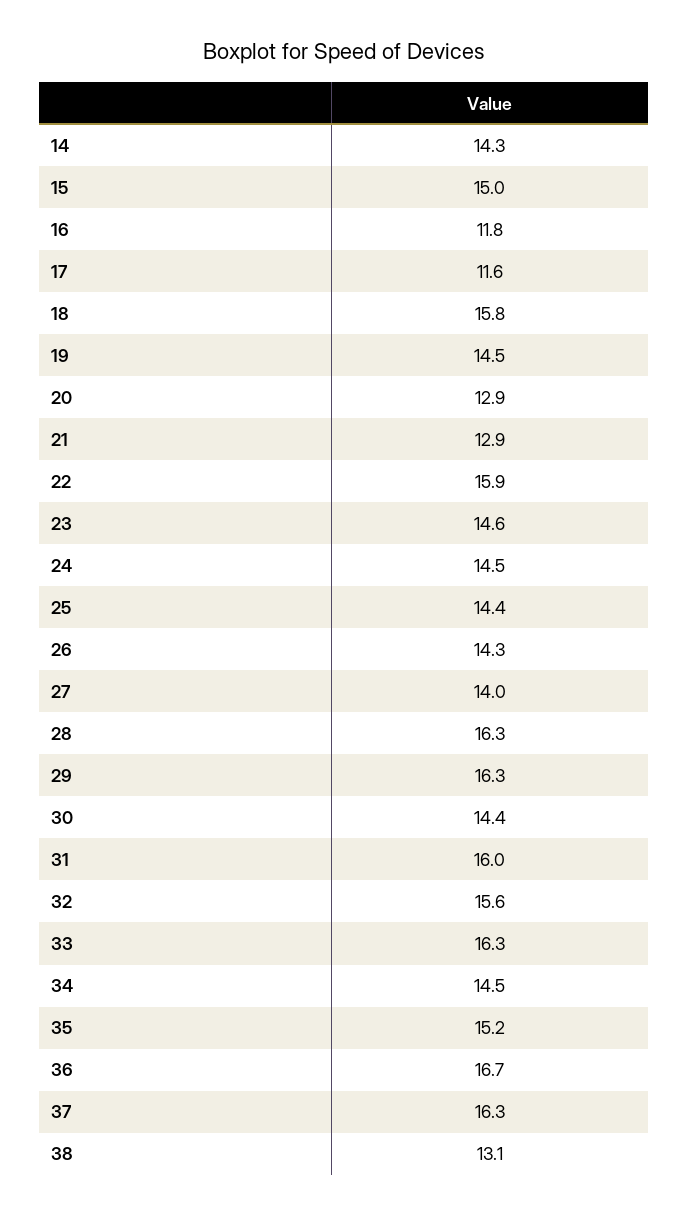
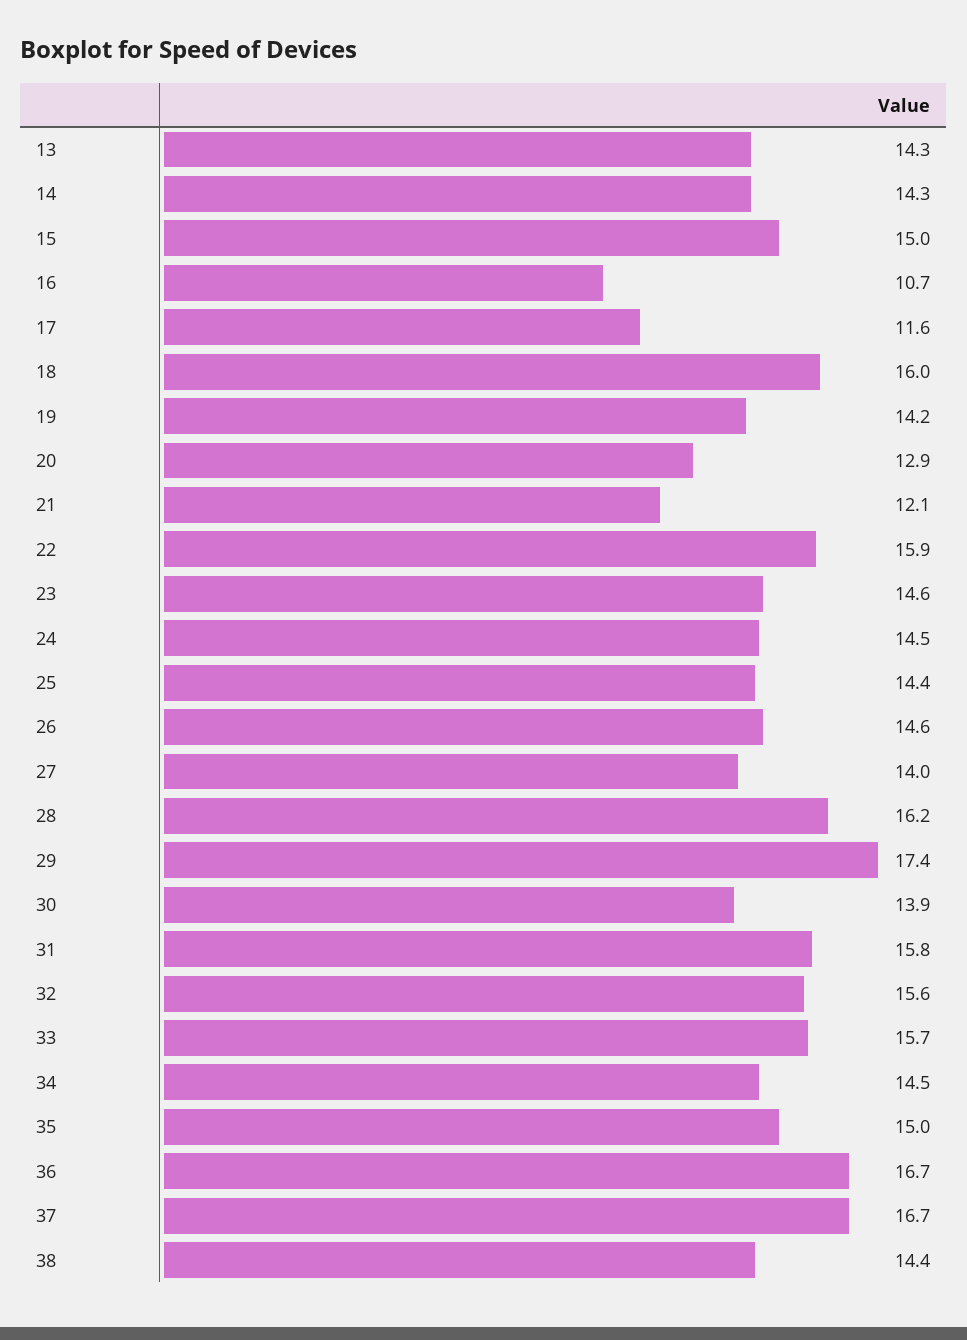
16: 11.8 -> 10.7
18: 15.8 -> 16
19: 14.5 -> 14.2
21: 12.9 -> 12.1
26: 14.3 -> 14.6
28: 16.3 -> 16.2
29: 16.3 -> 17.4
30: 14.4 -> 13.9
31: 16 -> 15.8
33: 16.3 -> 15.7
35: 15.2 -> 15
37: 16.3 -> 16.7
38: 13.1 -> 14.4
13: none -> 14.3

